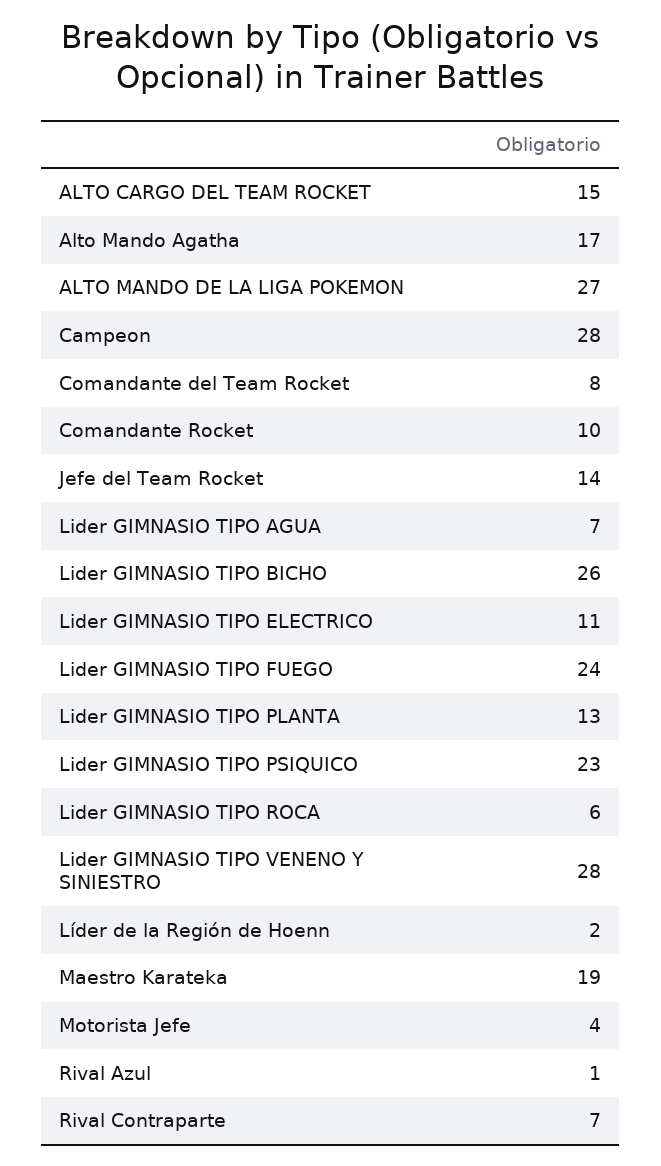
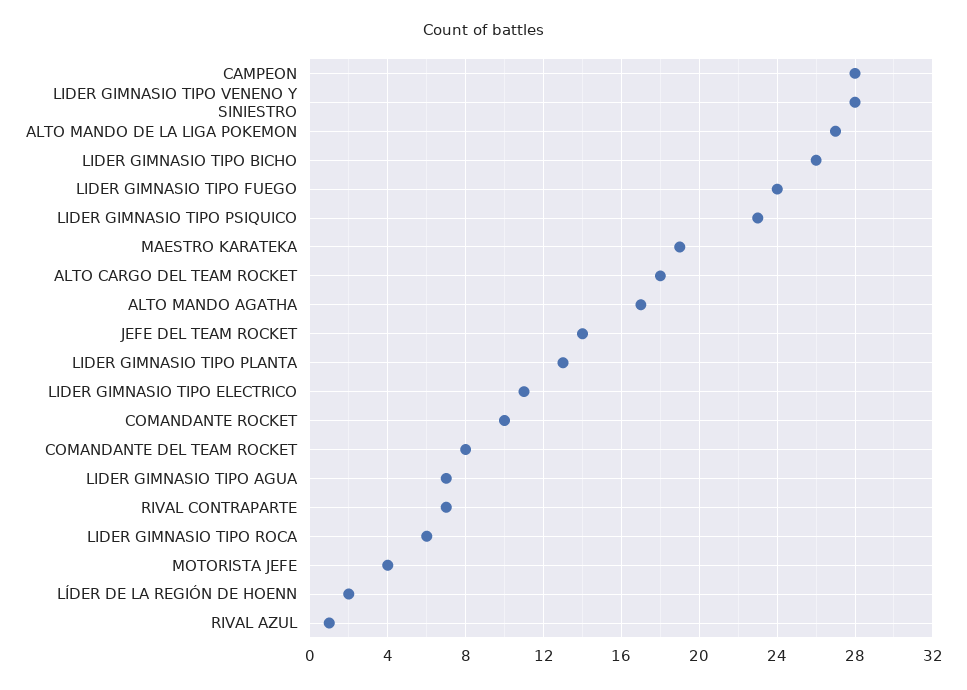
ALTO CARGO DEL TEAM ROCKET: 15 -> 18

